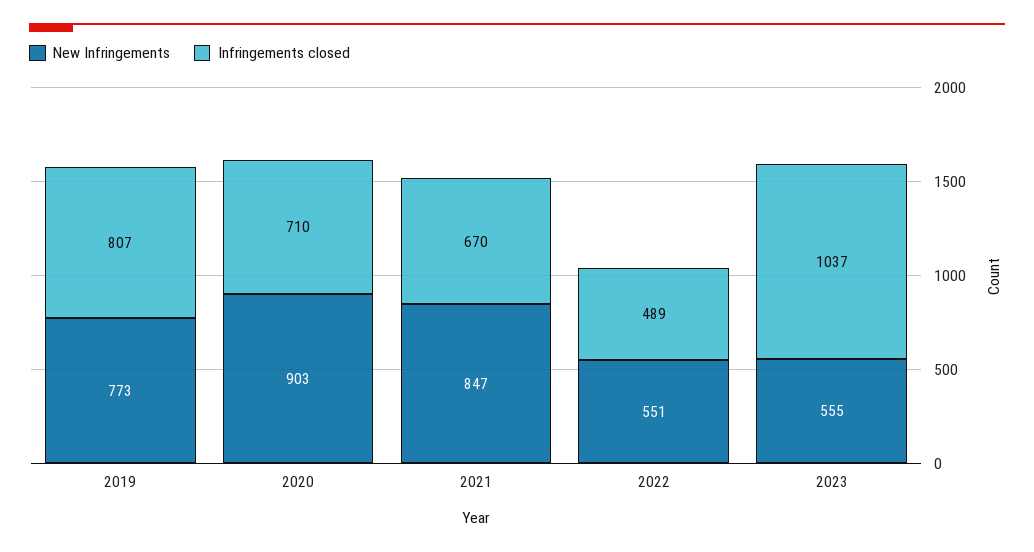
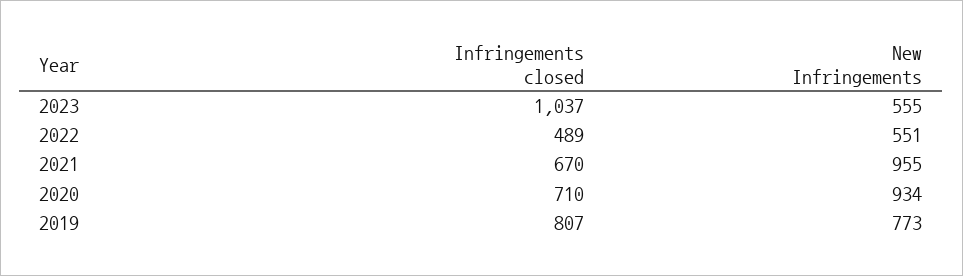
New Infringements, 2020: 903 -> 934
New Infringements, 2021: 847 -> 955

